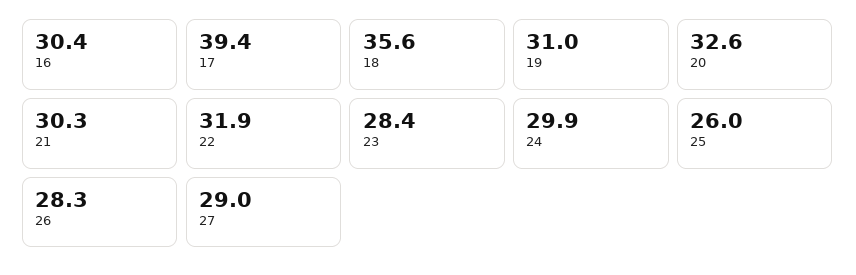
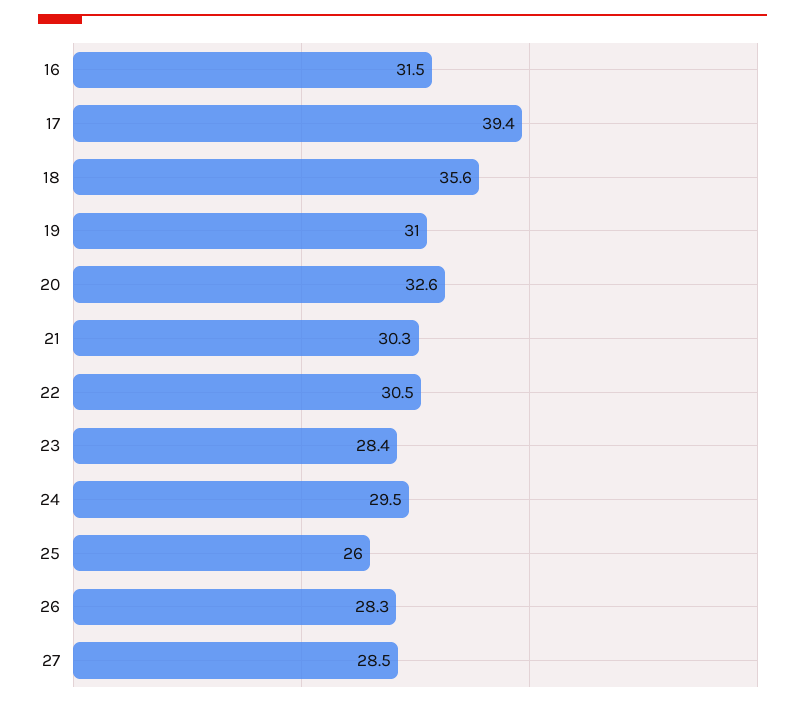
16: 30.4 -> 31.5
22: 31.9 -> 30.5
24: 29.9 -> 29.5
27: 29 -> 28.5

